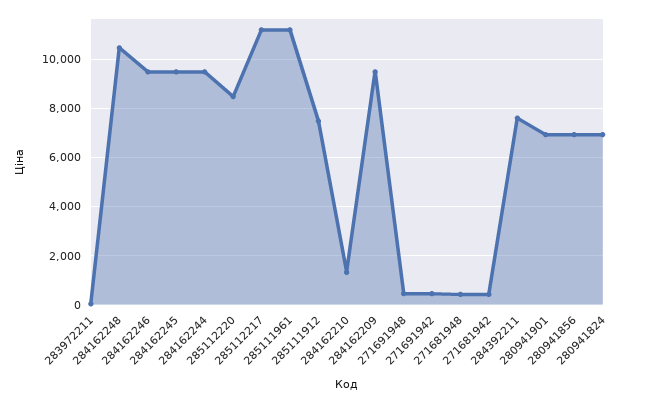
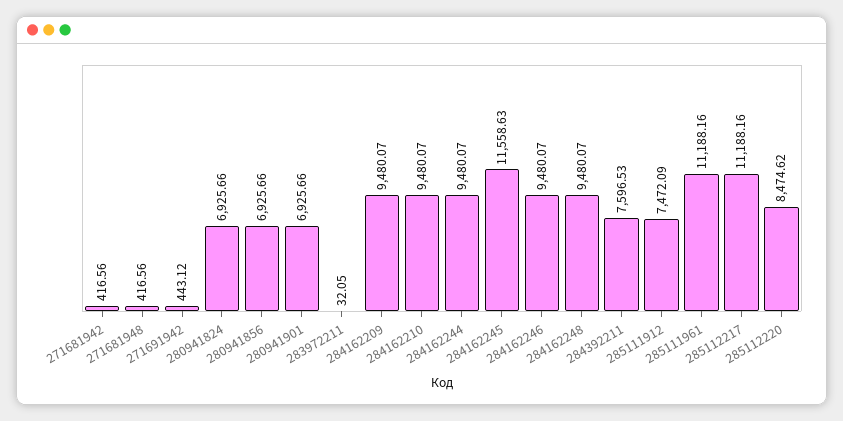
284162248: 10500 -> 9480.07
284162245: 9500 -> 11558.63
284162210: 1250 -> 9480.07
271691948: 500 -> none

